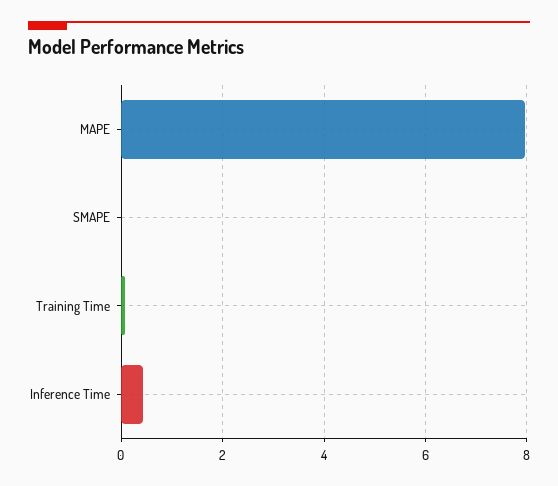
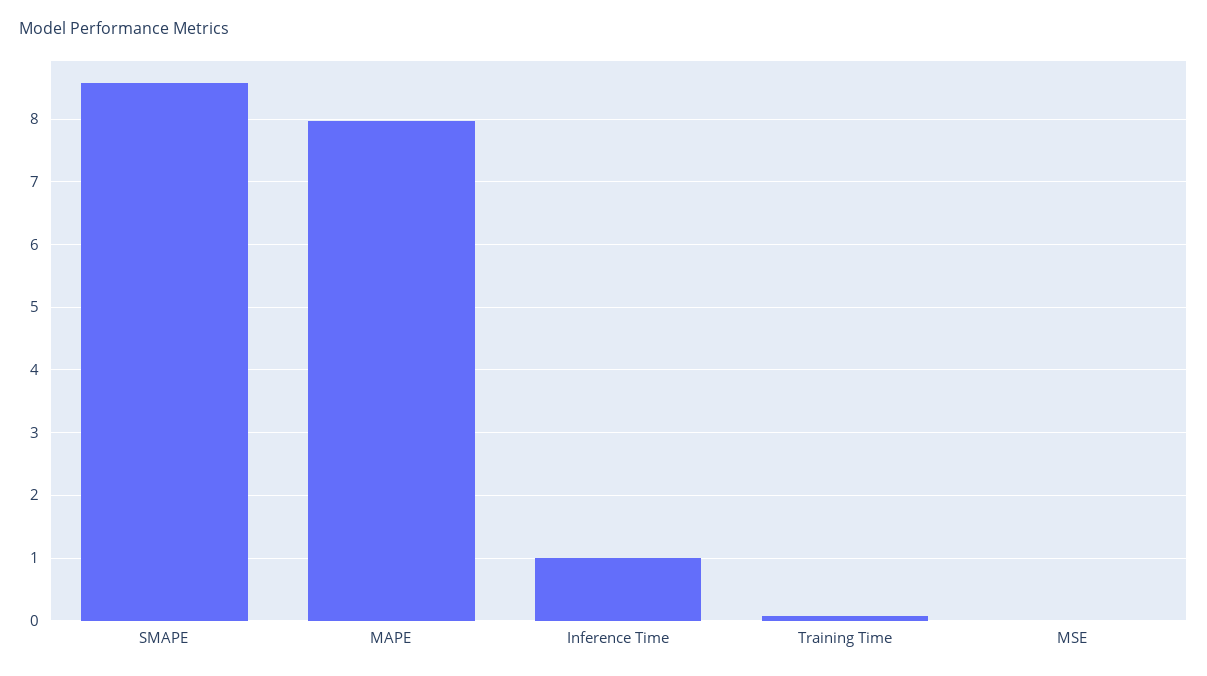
SMAPE: 0 -> 8.6
Inference Time: 0.4 -> 1
MSE: none -> 0

